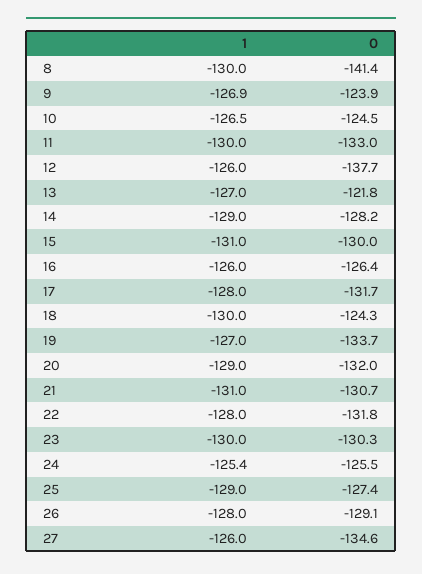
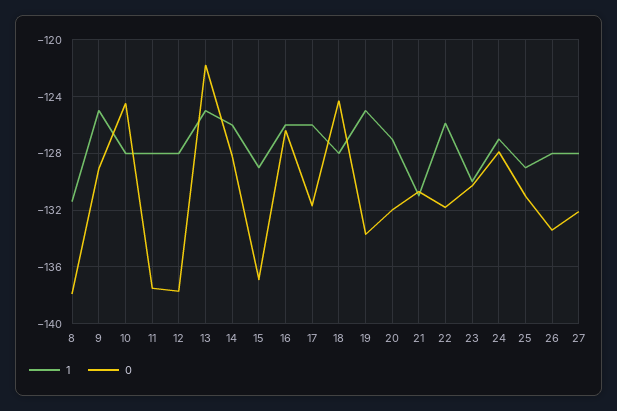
1, 8: -130 -> -131.5
0, 8: -141.4 -> -138
1, 9: -126.9 -> -125
0, 9: -123.9 -> -129
1, 10: -126.5 -> -128
1, 11: -130 -> -128
0, 11: -133 -> -137.5
1, 12: -126 -> -128
1, 13: -127 -> -125
1, 14: -129 -> -126
1, 15: -131 -> -129
0, 15: -130 -> -137
1, 17: -128 -> -126
1, 18: -130 -> -128
1, 19: -127 -> -125
1, 20: -129 -> -127
1, 22: -128 -> -126
1, 24: -125.4 -> -127
0, 24: -125.5 -> -128
0, 25: -127.4 -> -131
0, 26: -129.1 -> -133.5
1, 27: -126 -> -128
0, 27: -134.6 -> -132

